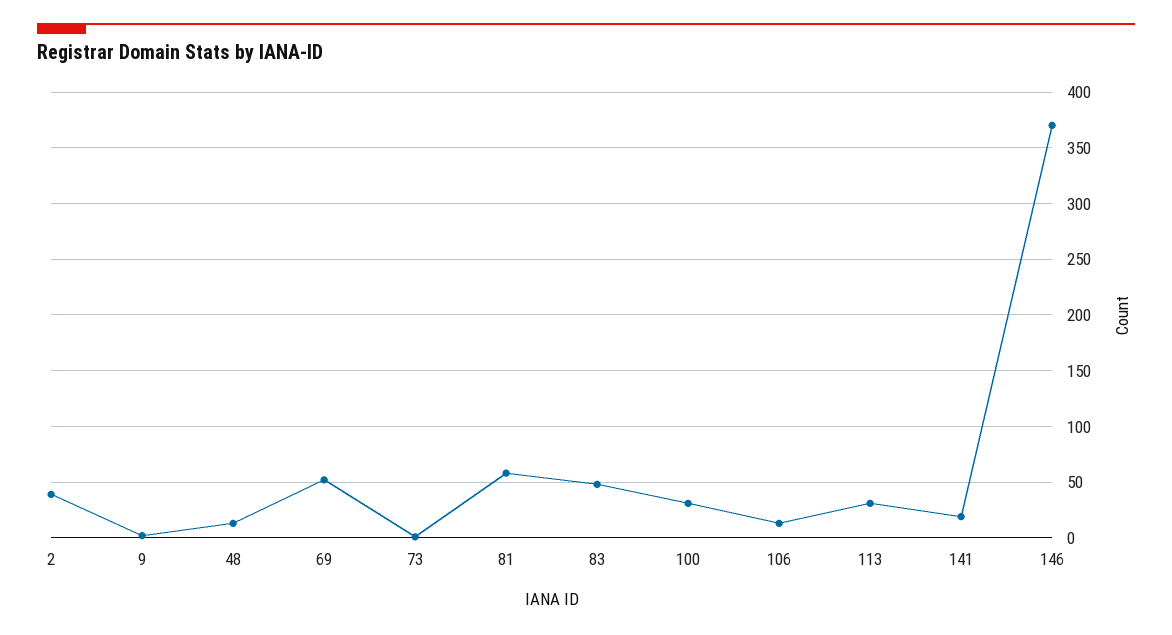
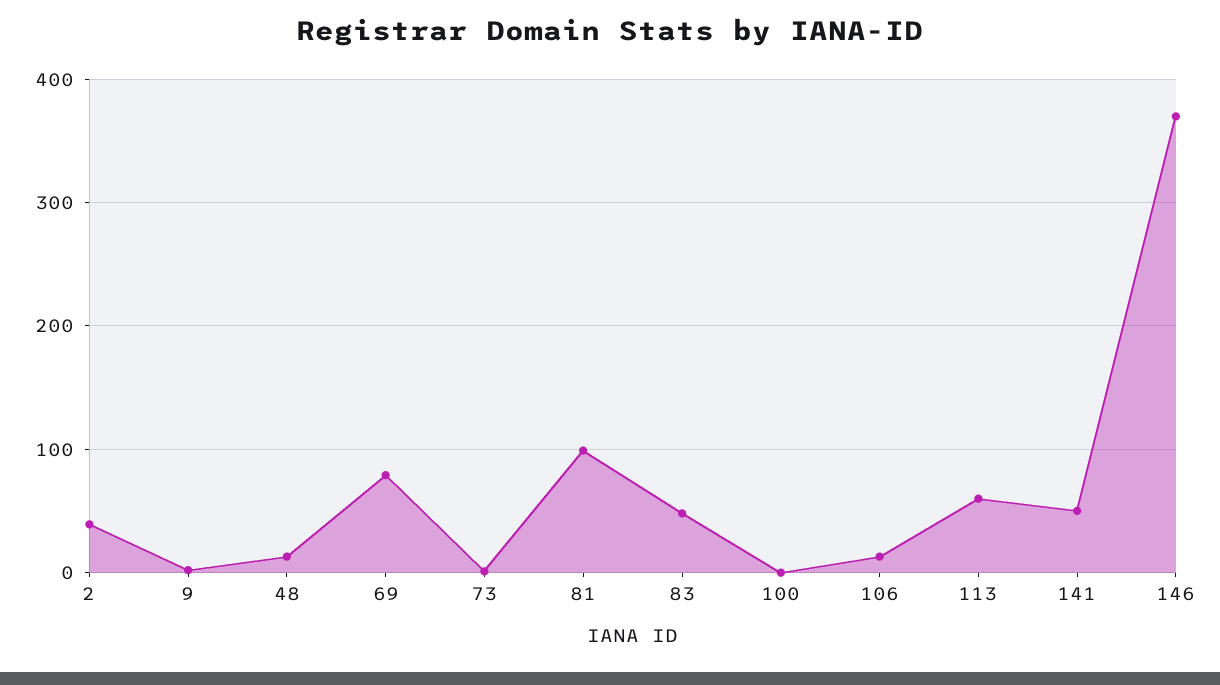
69: 50 -> 80
81: 60 -> 100
100: 30 -> 0
113: 30 -> 60
141: 20 -> 50

